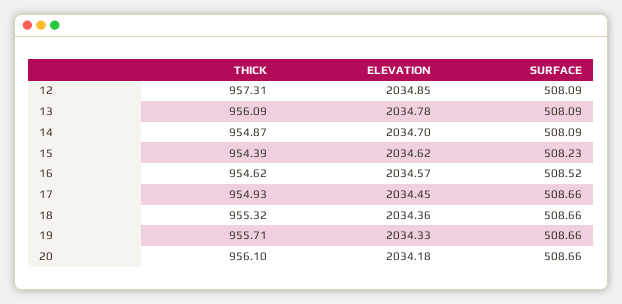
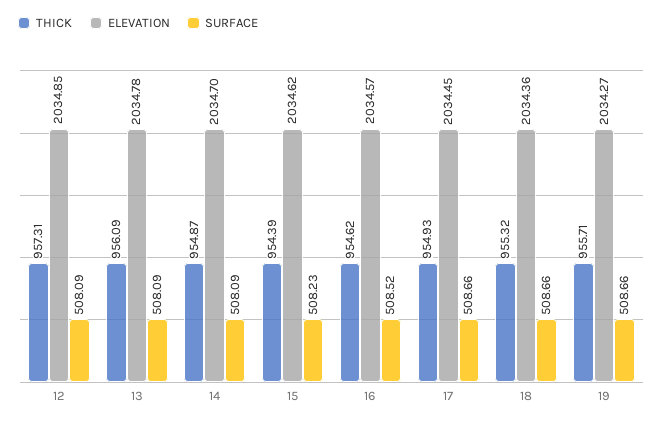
ELEVATION, 19: 2034.33 -> 2034.27
THICK, 20: 956.1 -> none
ELEVATION, 20: 2034.18 -> none
SURFACE, 20: 508.66 -> none

